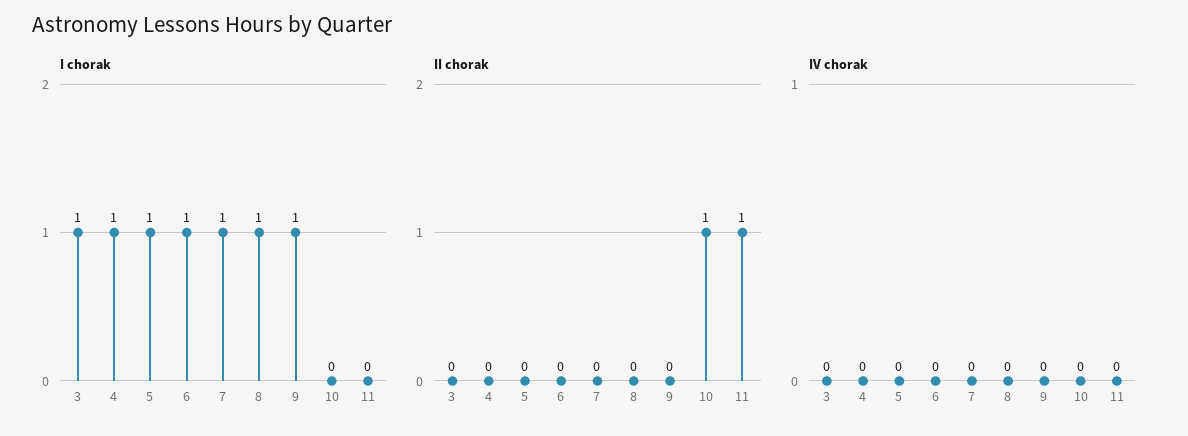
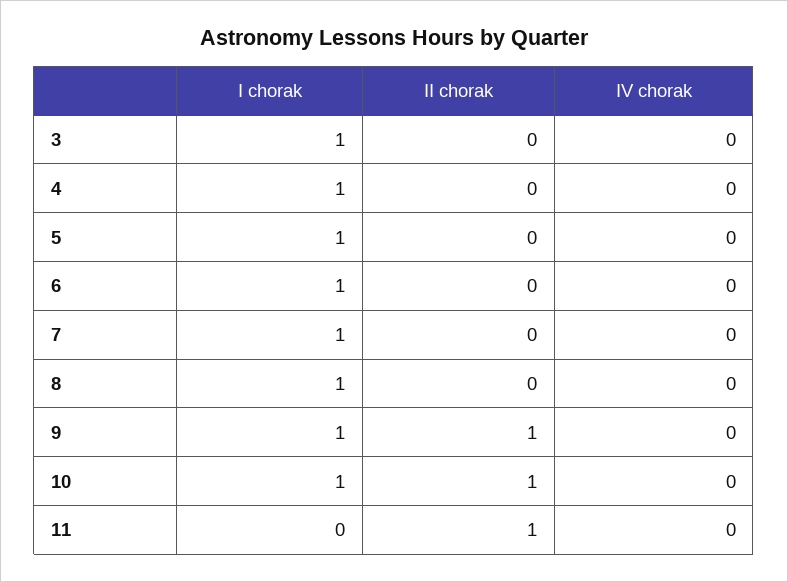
I chorak, 10: 0 -> 1
II chorak, 9: 0 -> 1

